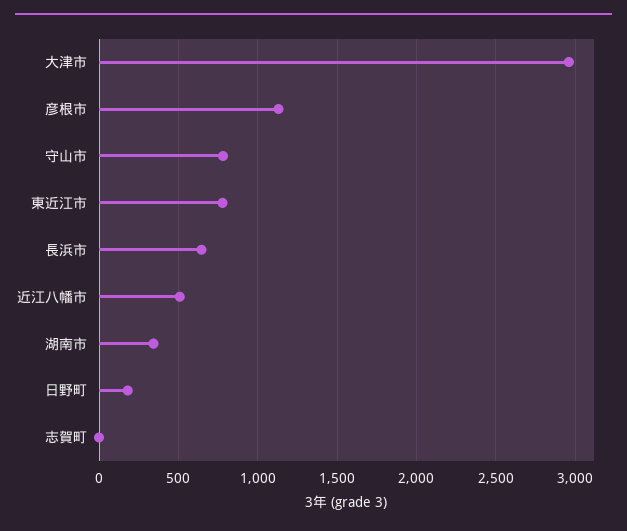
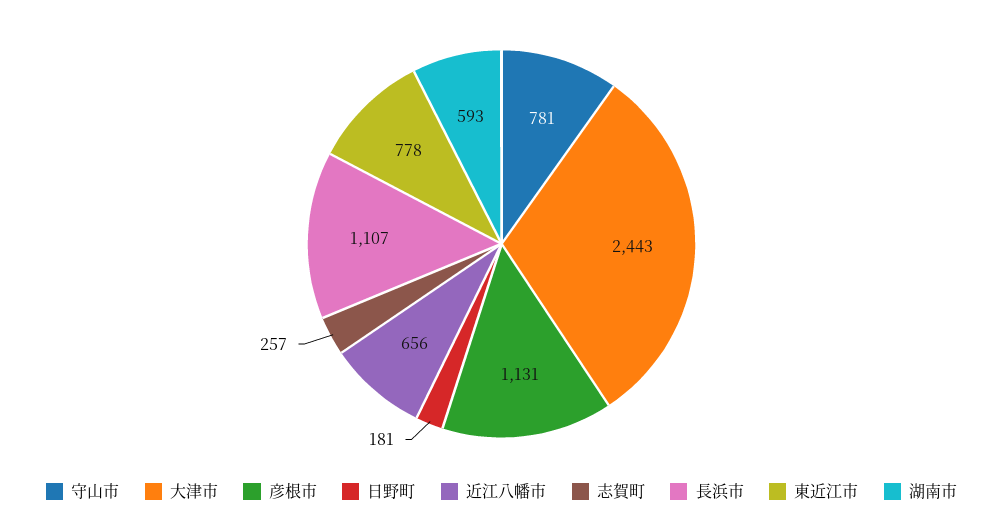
大津市: 2950 -> 2443
長浜市: 650 -> 1107
近江八幡市: 500 -> 656
湖南市: 350 -> 593
志賀町: 0 -> 257

